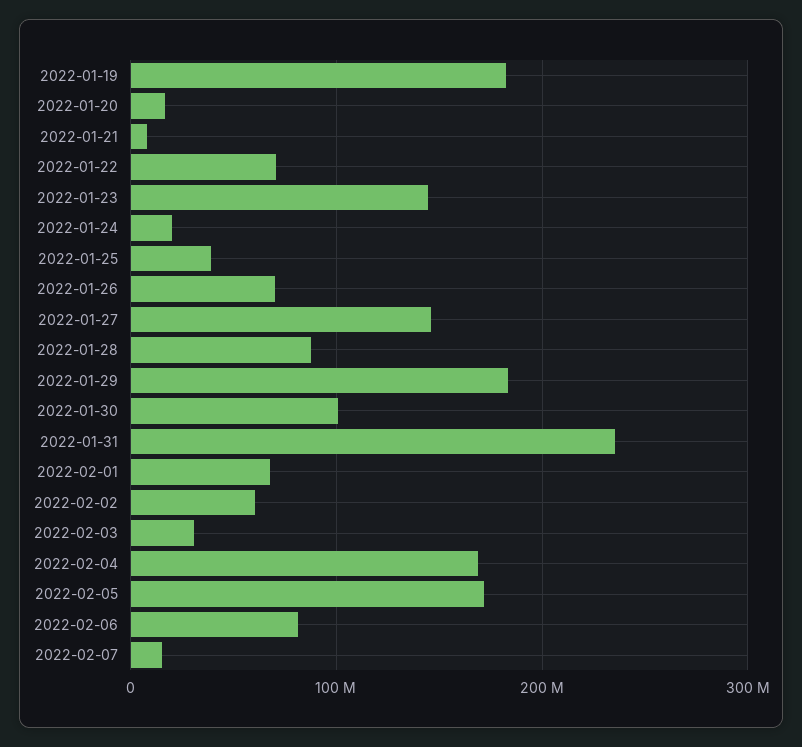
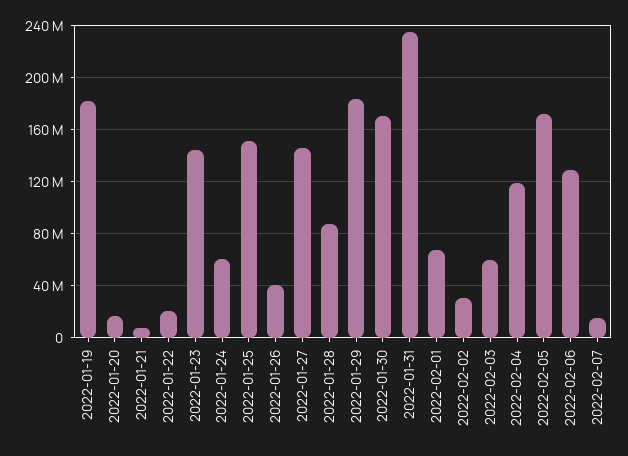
2022-01-22: 70000000 -> 20000000
2022-01-24: 20000000 -> 60000000
2022-01-25: 40000000 -> 150000000
2022-01-26: 70000000 -> 40000000
2022-01-30: 100000000 -> 170000000
2022-02-02: 60000000 -> 30000000
2022-02-03: 30000000 -> 60000000
2022-02-04: 170000000 -> 120000000
2022-02-06: 80000000 -> 130000000

